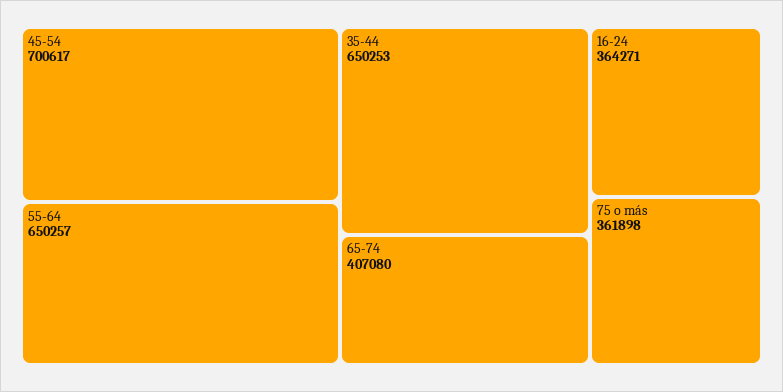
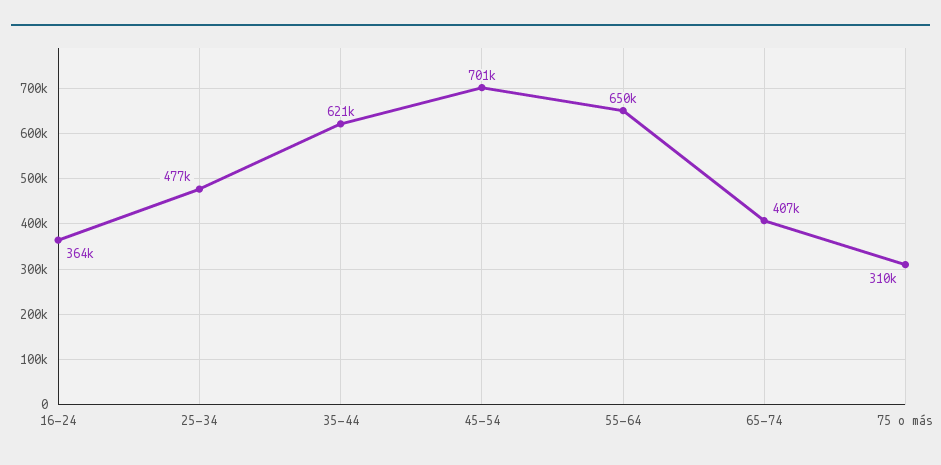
35-44: 650253 -> 621000
75 o más: 361898 -> 310000
25-34: none -> 477000

